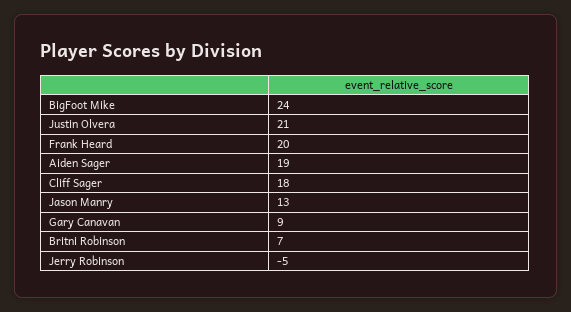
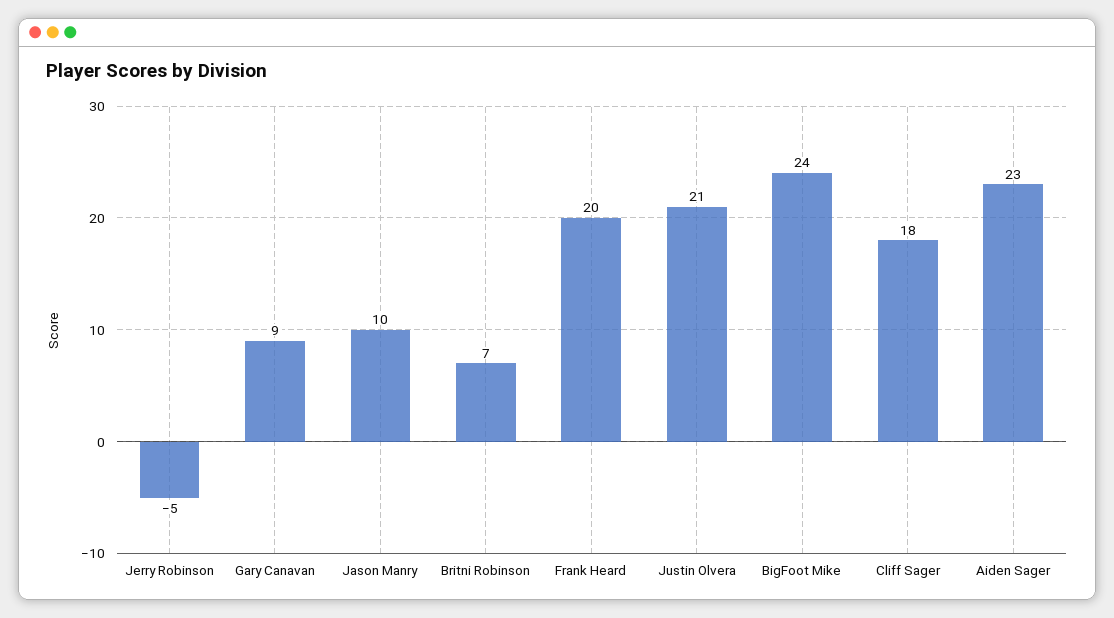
Aiden Sager: 19 -> 23
Jason Manry: 13 -> 10

